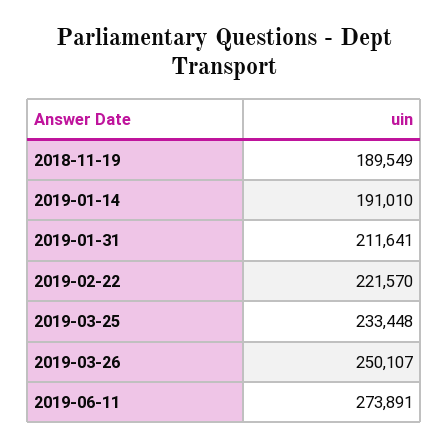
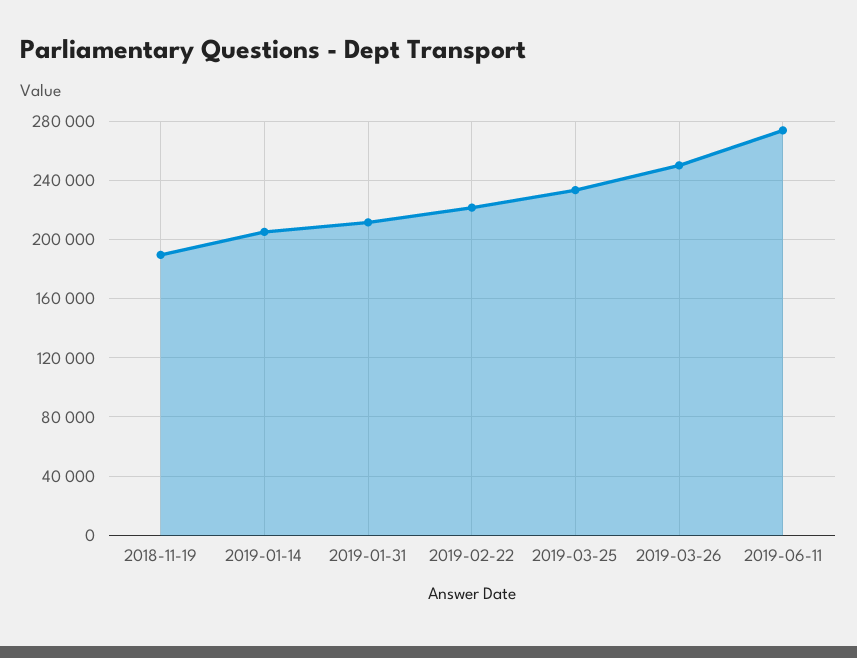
2019-01-14: 191010 -> 205000

